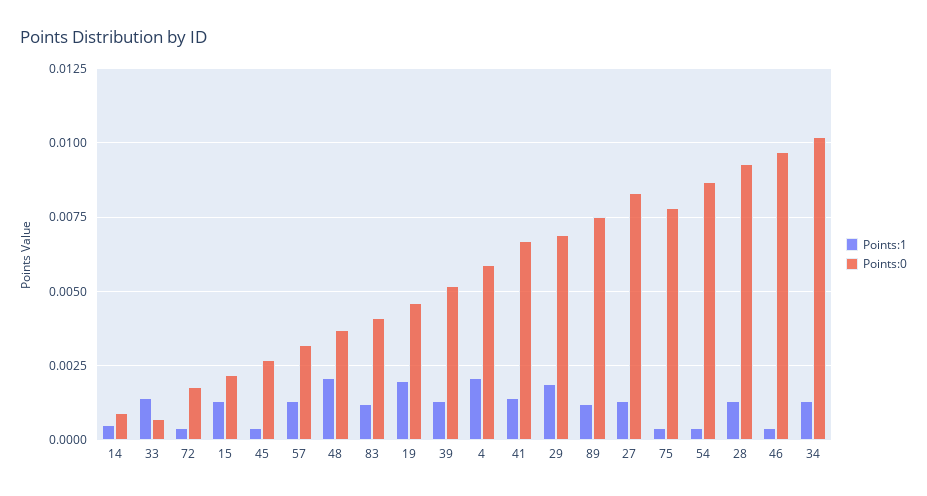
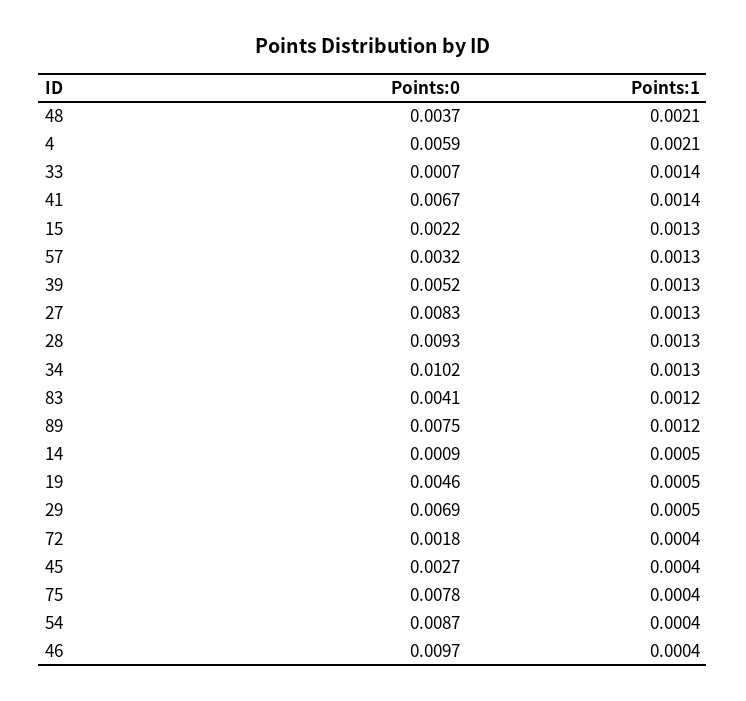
Points:1, 19: 0.002 -> 0.0005
Points:1, 29: 0.002 -> 0.0005

